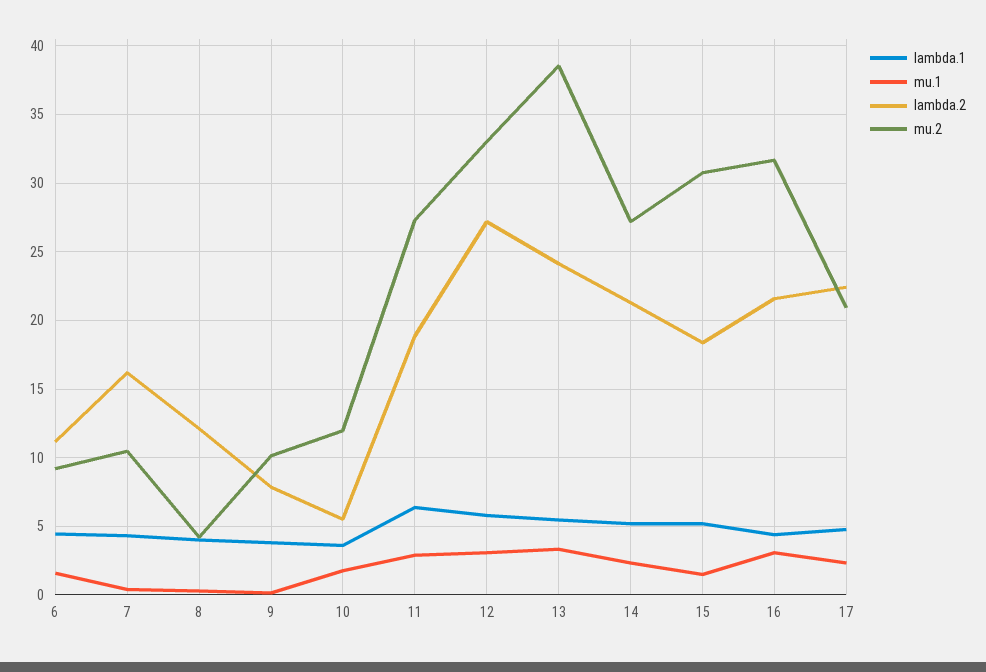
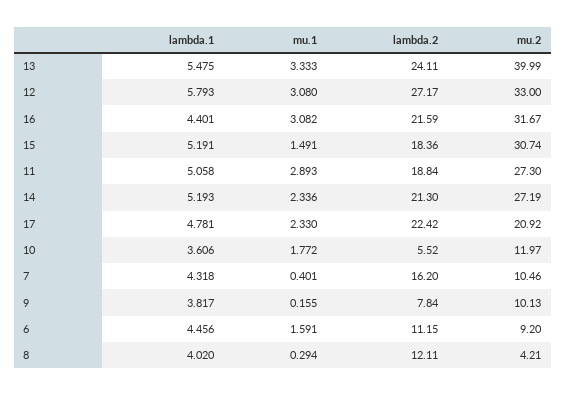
lambda.1, 11: 6.5 -> 5.058
mu.2, 13: 38.5 -> 39.99

